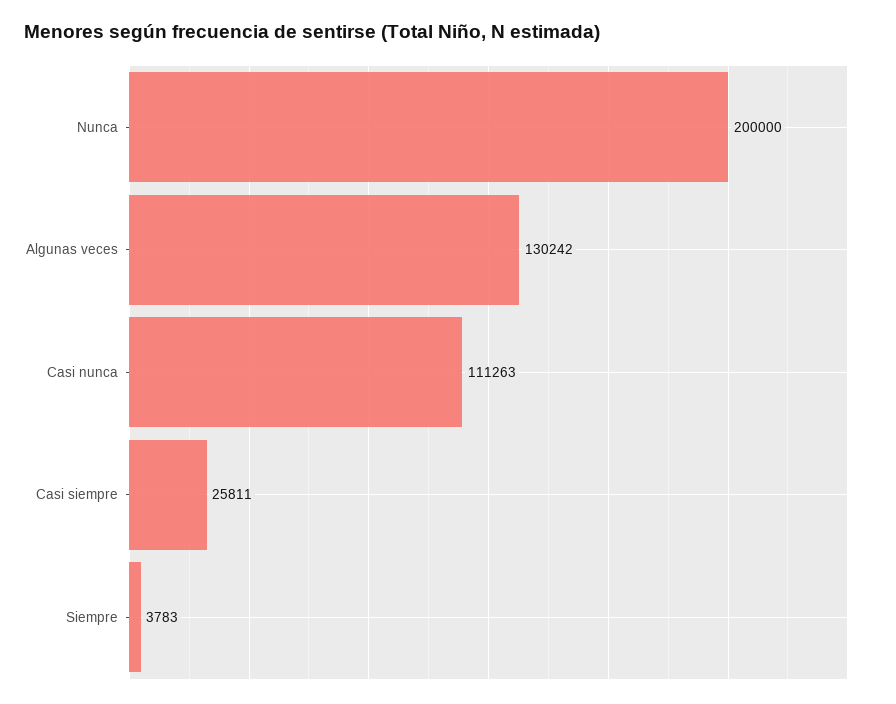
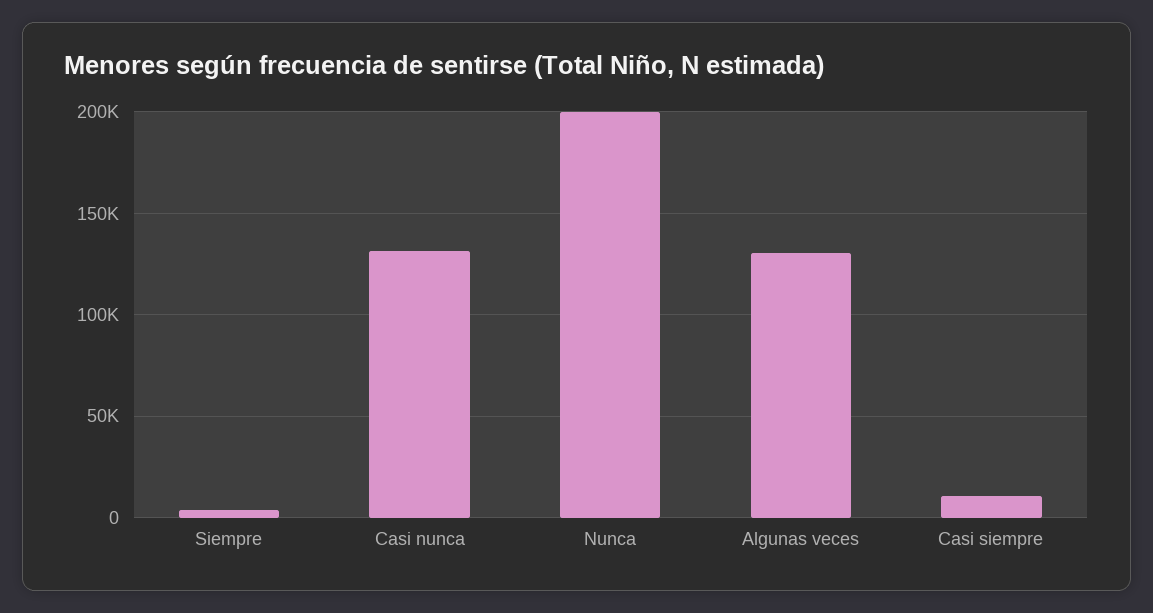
Casi nunca: 111263 -> 130000
Casi siempre: 25811 -> 10000

